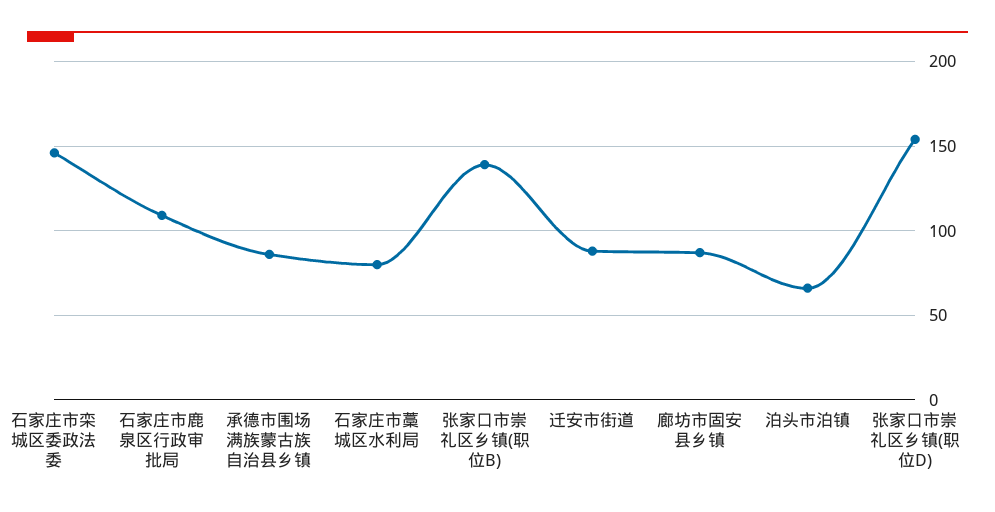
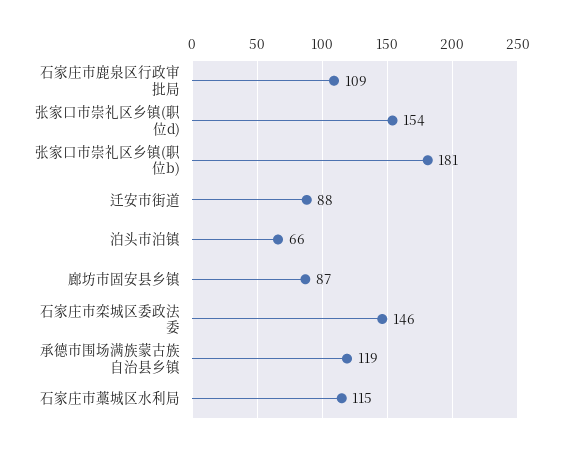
承德市围场满族蒙古族自治县乡镇: 85 -> 119
石家庄市藁城区水利局: 80 -> 115
张家口市崇礼区乡镇(职位B): 140 -> 181

